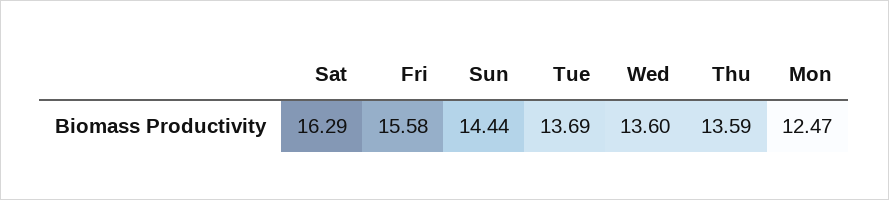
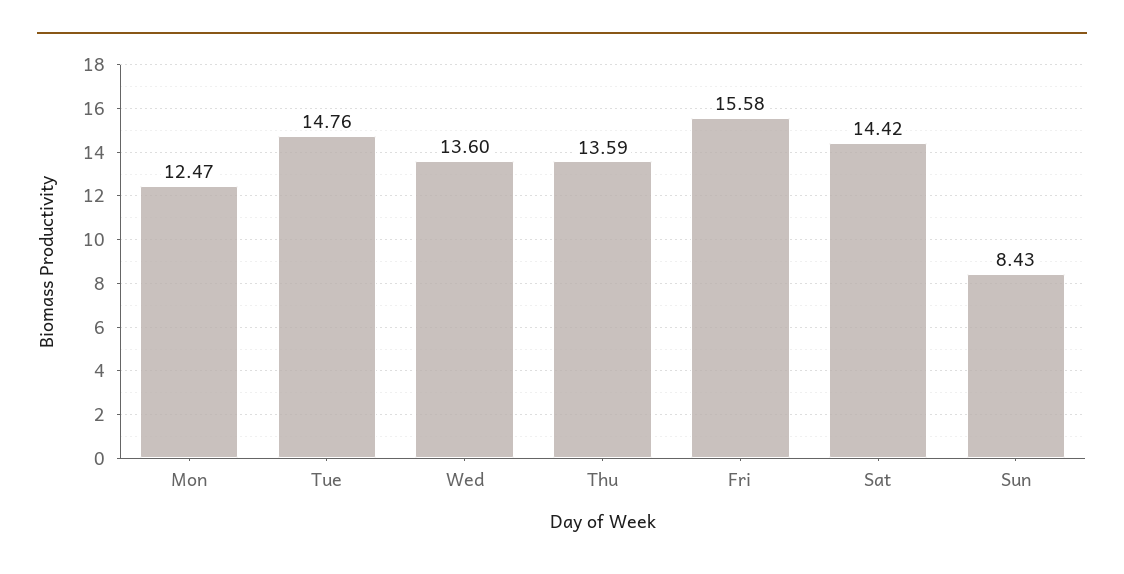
Sat: 16.29 -> 14.42
Sun: 14.44 -> 8.43
Tue: 13.69 -> 14.76

